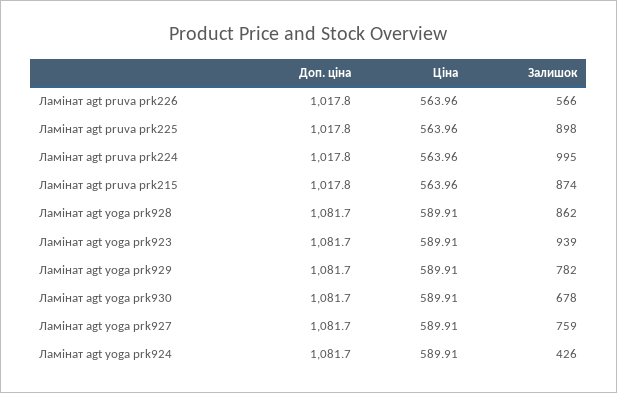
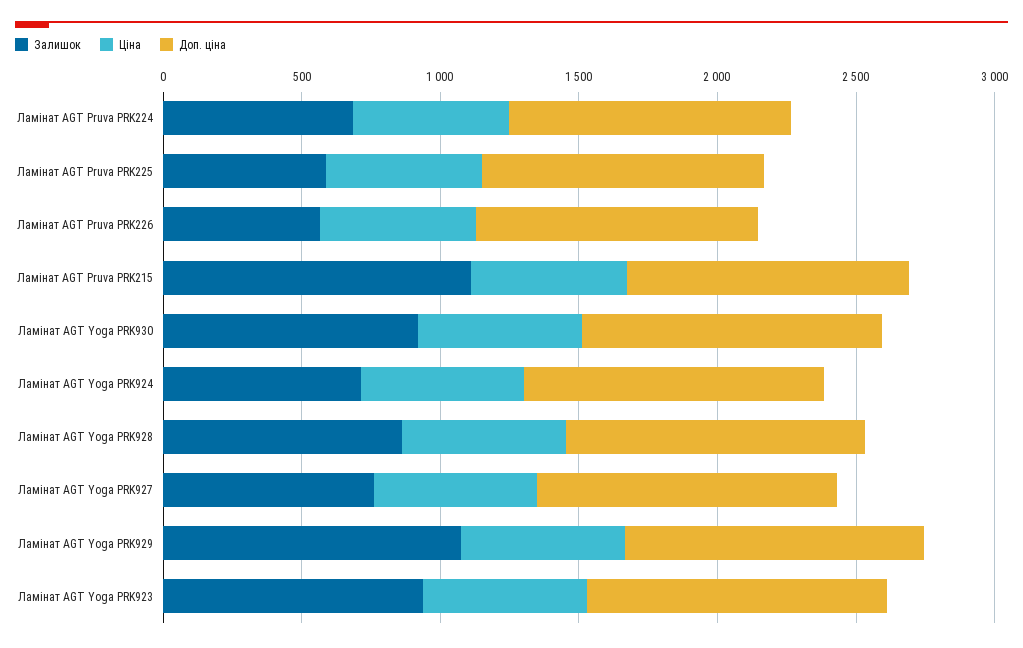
Залишок, Ламінат agt pruva prk225: 898 -> 600
Залишок, Ламінат agt pruva prk224: 995 -> 700
Залишок, Ламінат agt pruva prk215: 874 -> 1100
Залишок, Ламінат agt yoga prk929: 782 -> 1100
Залишок, Ламінат agt yoga prk930: 678 -> 900
Залишок, Ламінат agt yoga prk924: 426 -> 700

